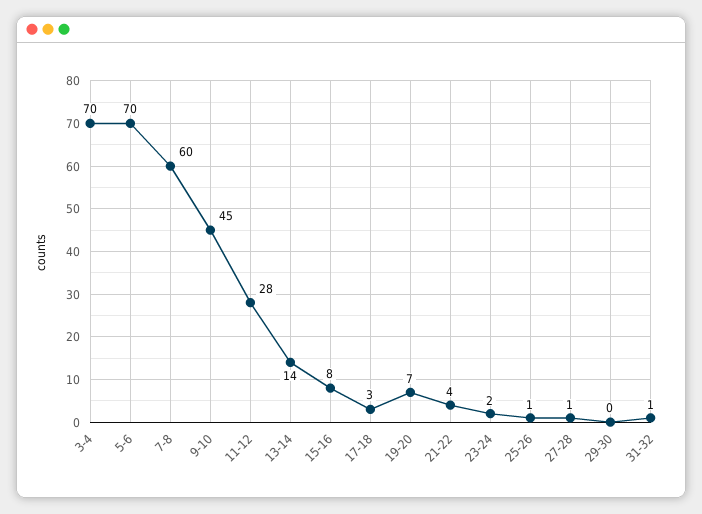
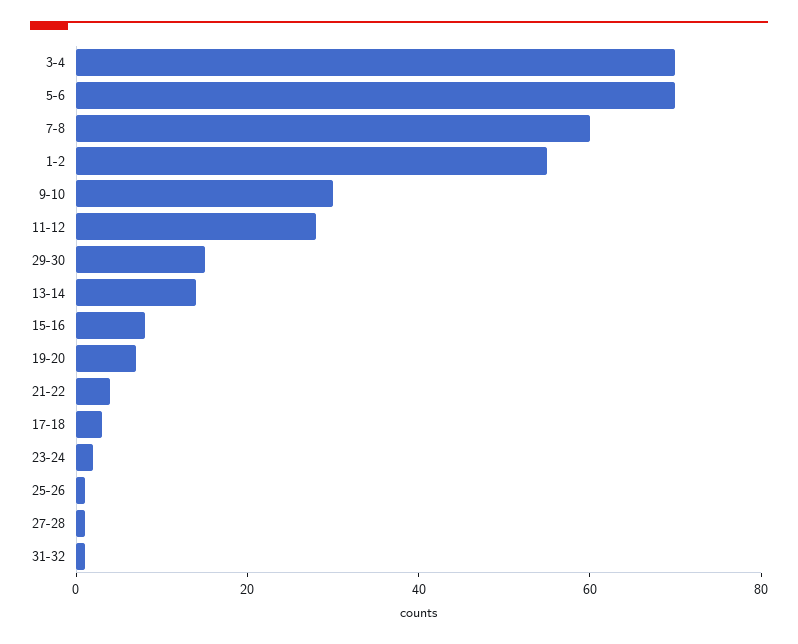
9-10: 45 -> 30
29-30: 0 -> 15
1-2: none -> 55

